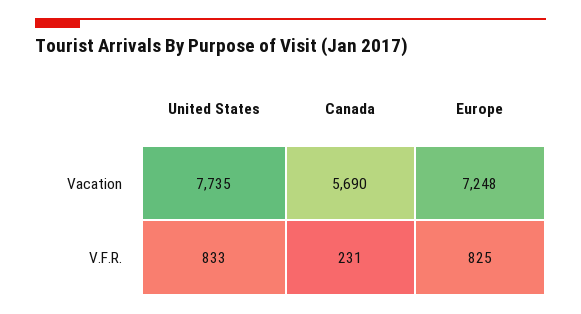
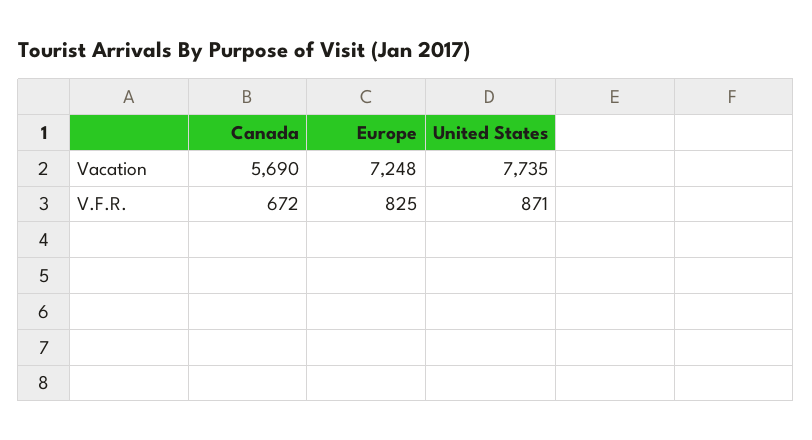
United States, V.F.R.: 833 -> 871
Canada, V.F.R.: 231 -> 672

